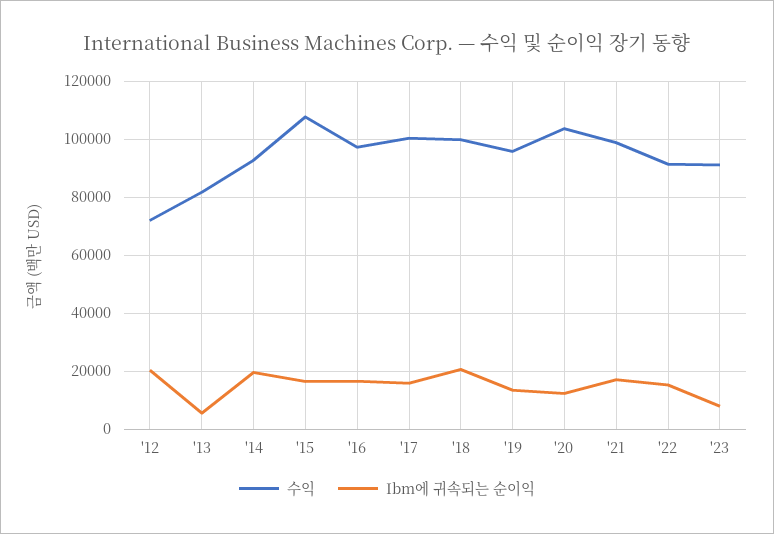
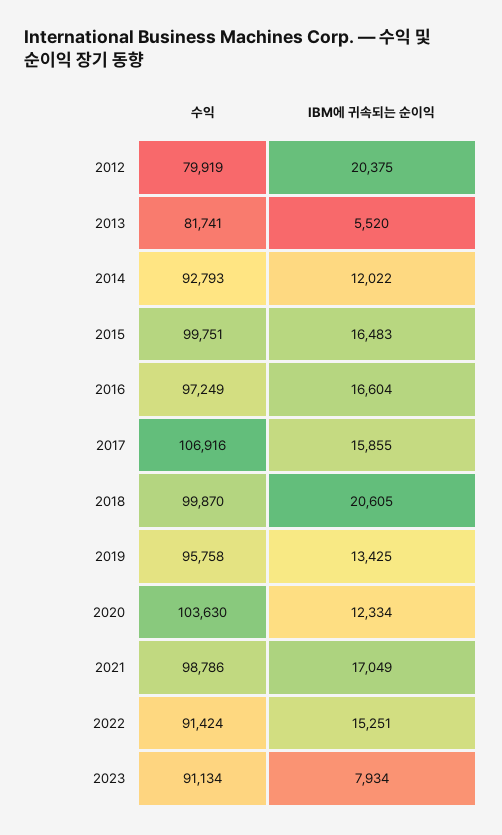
수익, '12: 72500 -> 79919
Ibm에 귀속되는 순이익, '14: 20000 -> 12022
수익, '15: 107500 -> 99751
수익, '17: 100000 -> 106916

